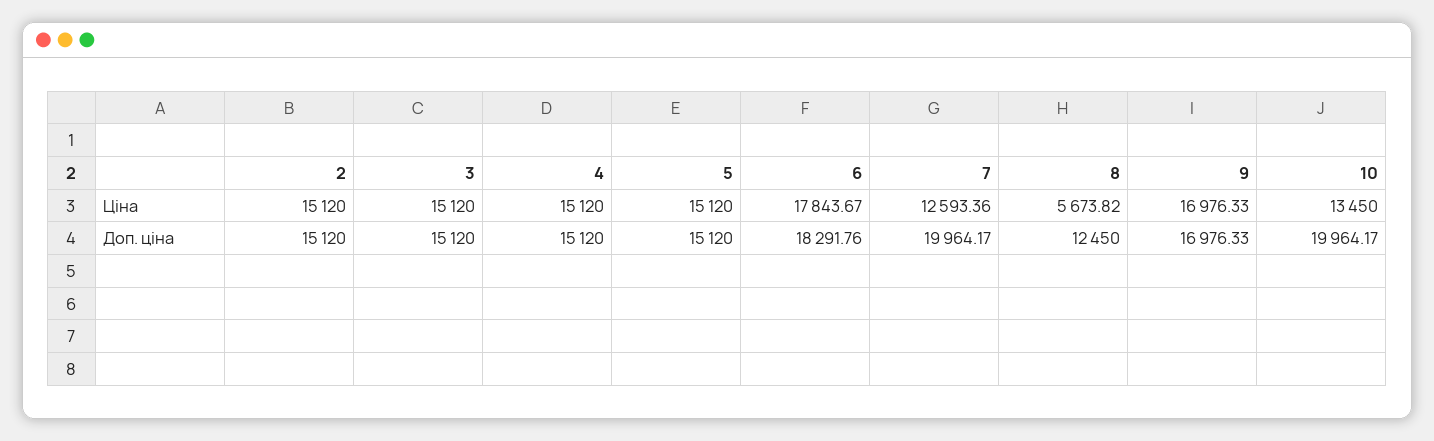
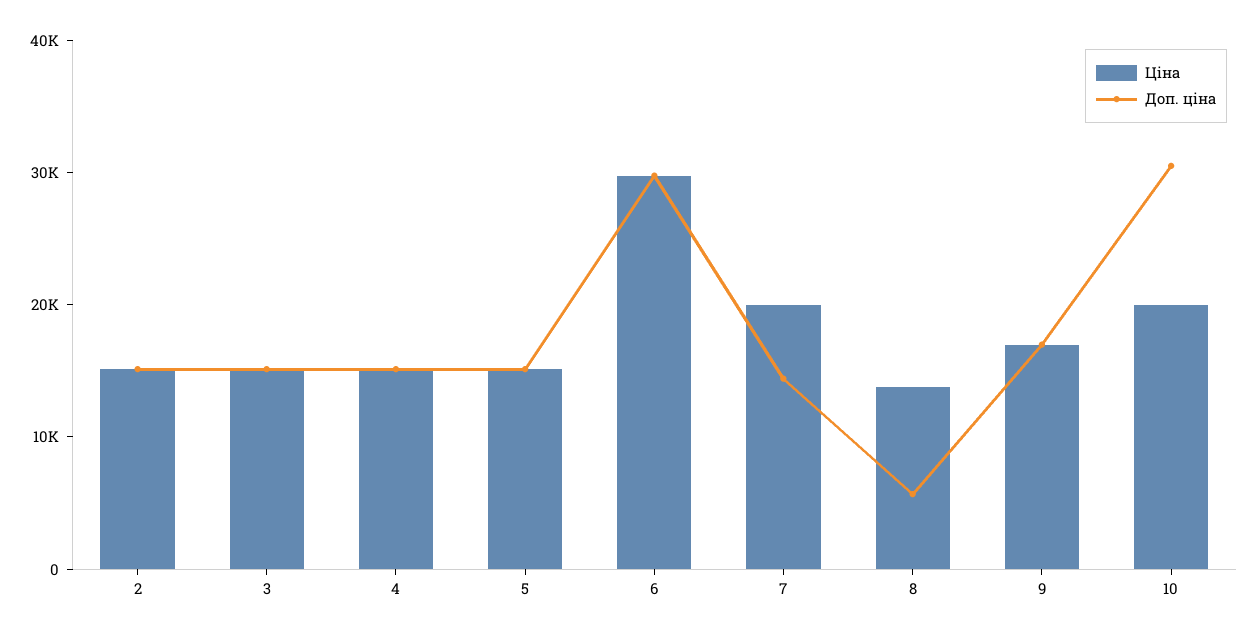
Ціна, 6: 17843.67 -> 30000
Ціна, 7: 12593.36 -> 20000
Ціна, 8: 5673.82 -> 14000
Ціна, 10: 13450 -> 20000
Доп. ціна, 6: 18291.76 -> 30000
Доп. ціна, 7: 19964.17 -> 14000
Доп. ціна, 8: 12450 -> 6000
Доп. ціна, 10: 19964.17 -> 30000

